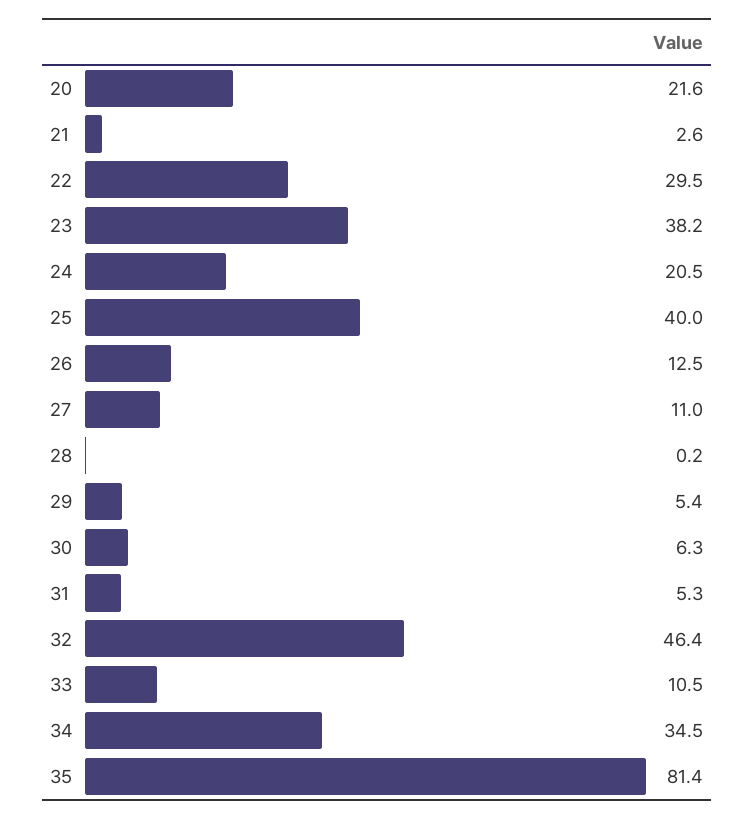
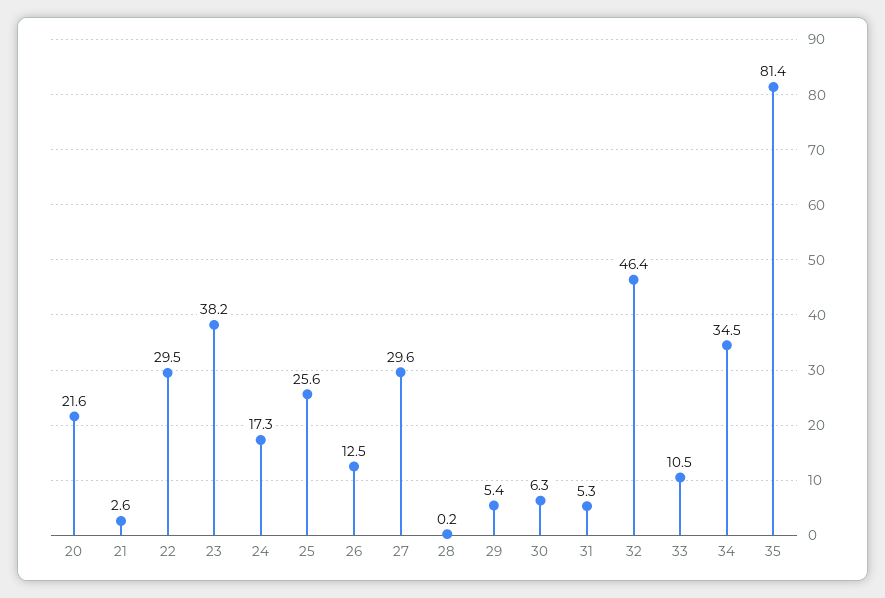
24: 20.5 -> 17.3
25: 40 -> 25.6
27: 11 -> 29.6

